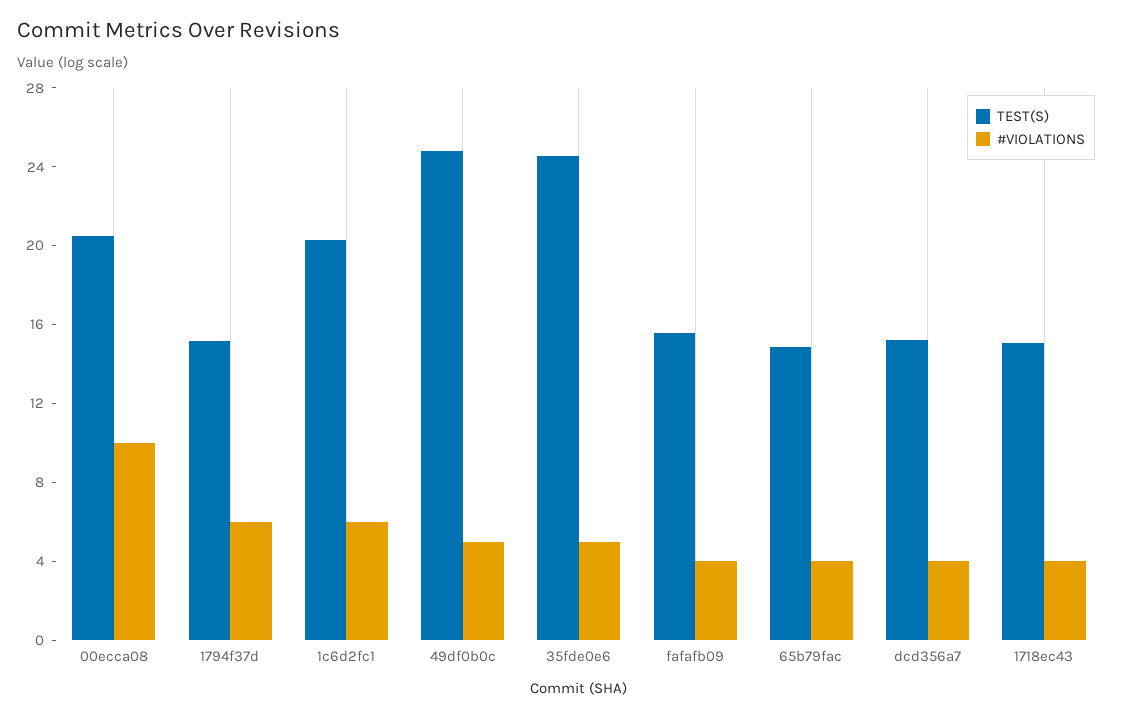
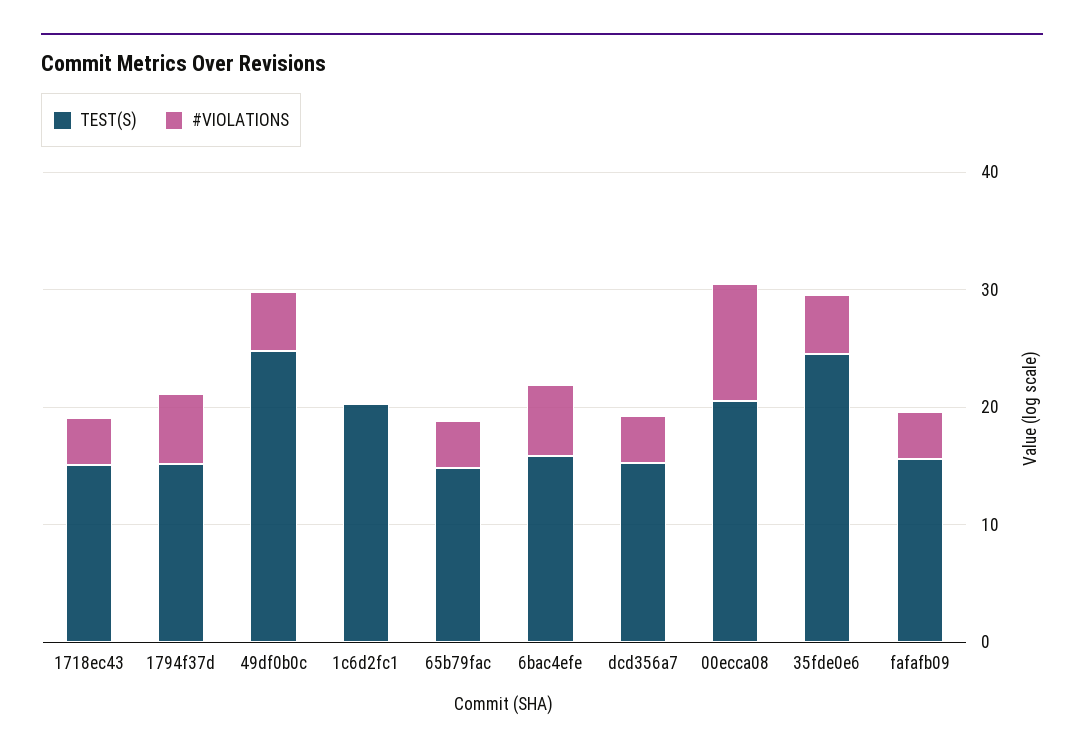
#VIOLATIONS, 1c6d2fc1: 6 -> 0
TEST(S), 6bac4efe: none -> 16
#VIOLATIONS, 6bac4efe: none -> 6

